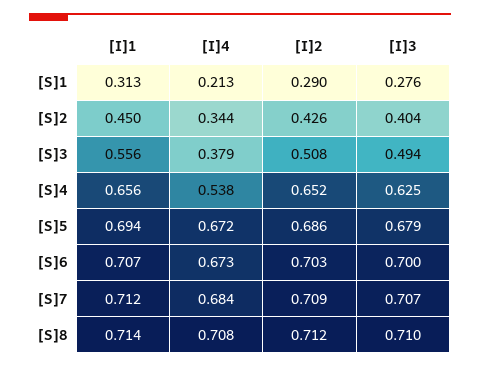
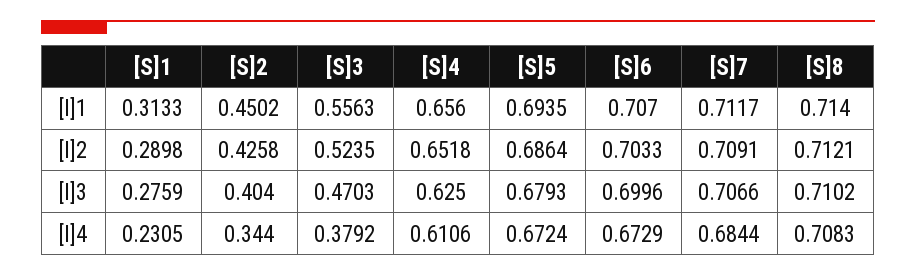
[I]4, [S]1: 0.213 -> 0.2305
[I]2, [S]3: 0.508 -> 0.5235
[I]3, [S]3: 0.494 -> 0.4703
[I]4, [S]4: 0.538 -> 0.6106

